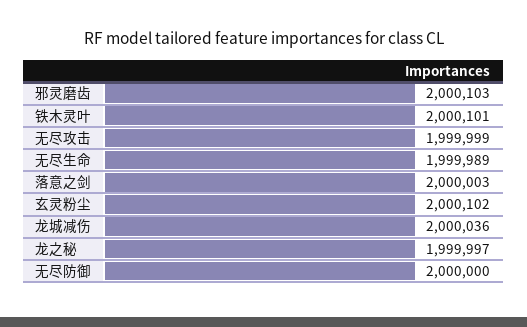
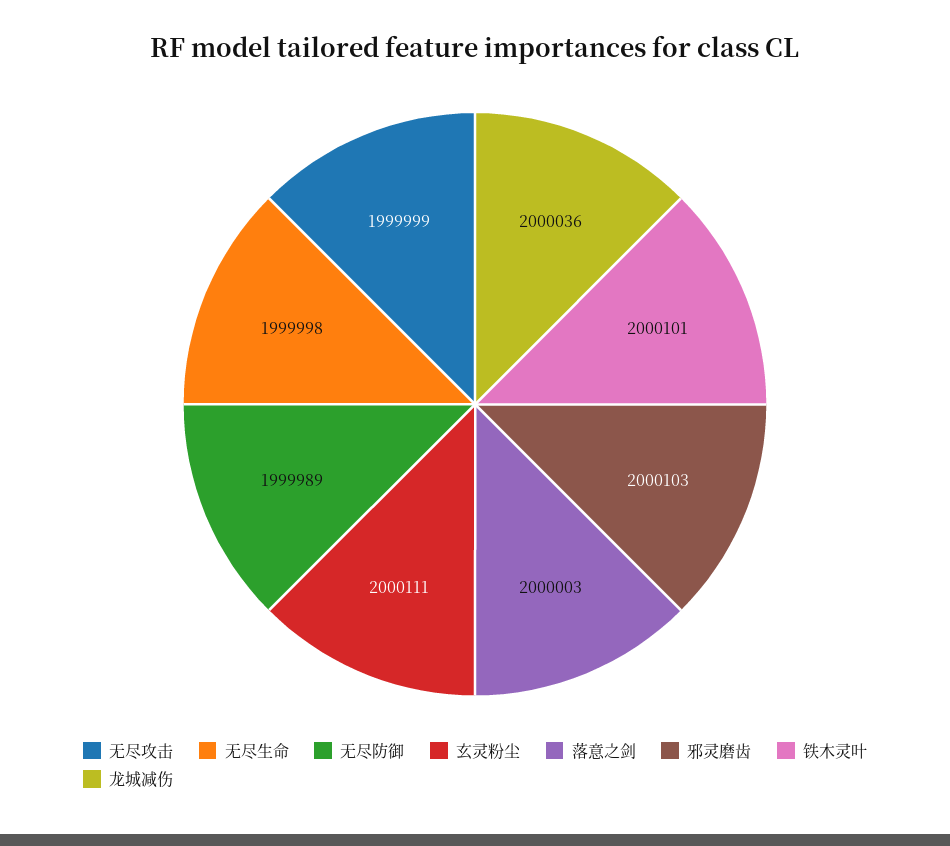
无尽生命: 1999989 -> 1999998
玄灵粉尘: 2000102 -> 2000111
龙之秘: 1999997 -> none
无尽防御: 2000000 -> 1999989

